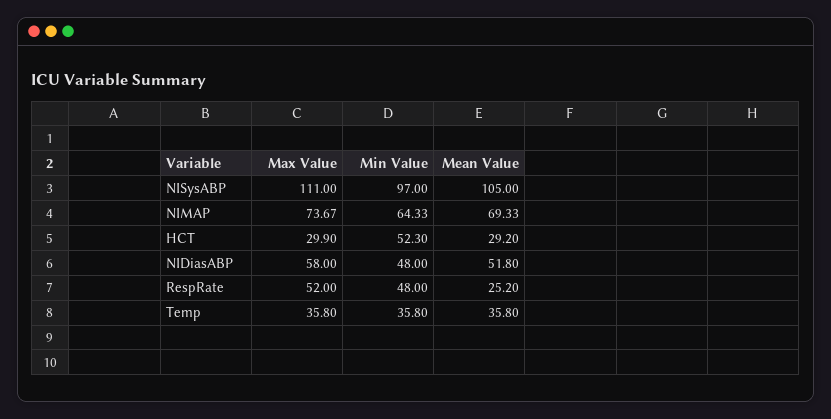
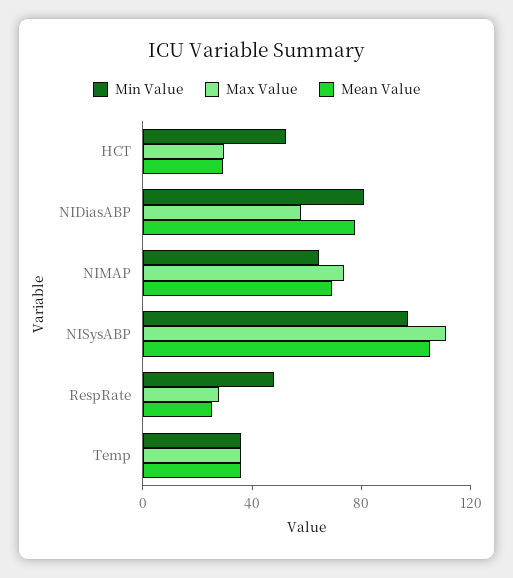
Min Value, NIDiasABP: 48 -> 80
Mean Value, NIDiasABP: 51.8 -> 80
Max Value, RespRate: 52 -> 30

